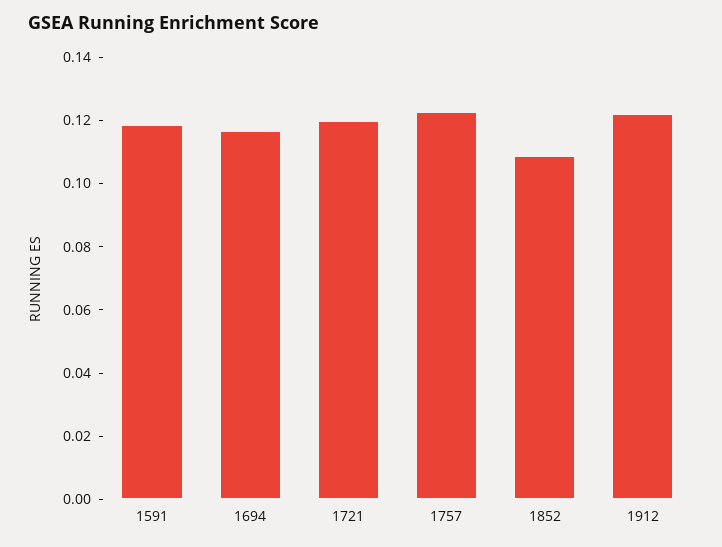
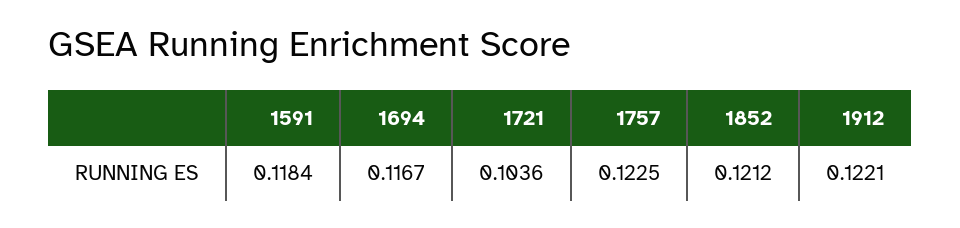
1721: 0.12 -> 0.1036
1852: 0.11 -> 0.1212

